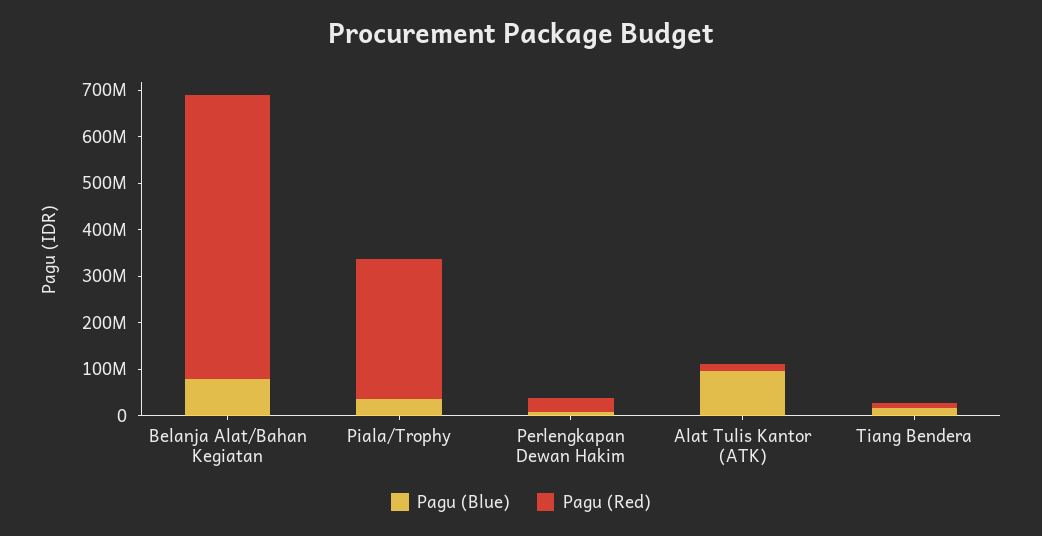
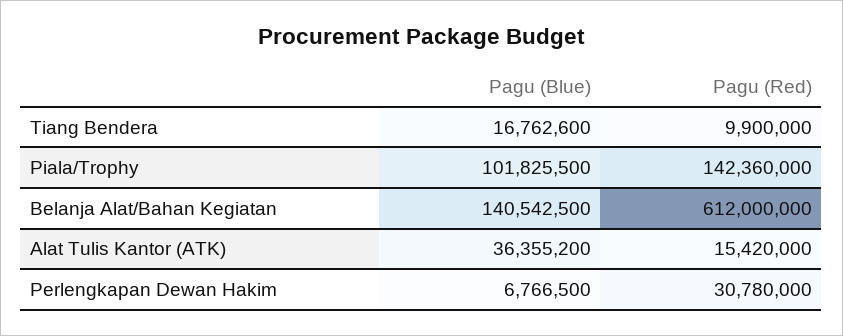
Pagu (Blue), Belanja Alat/Bahan Kegiatan: 80000000 -> 140542500
Pagu (Blue), Piala/Trophy: 40000000 -> 101825500
Pagu (Red), Piala/Trophy: 300000000 -> 142360000
Pagu (Blue), Alat Tulis Kantor (ATK): 100000000 -> 36355200

